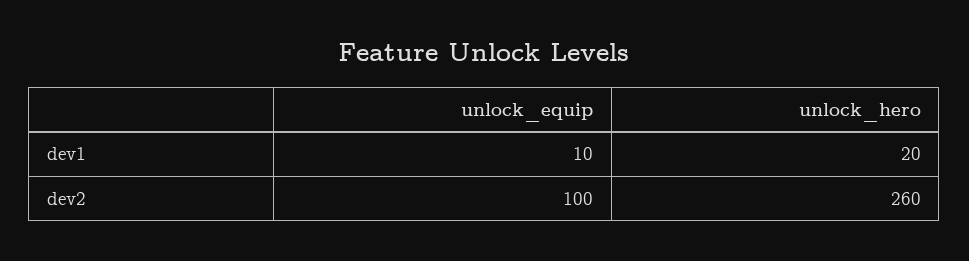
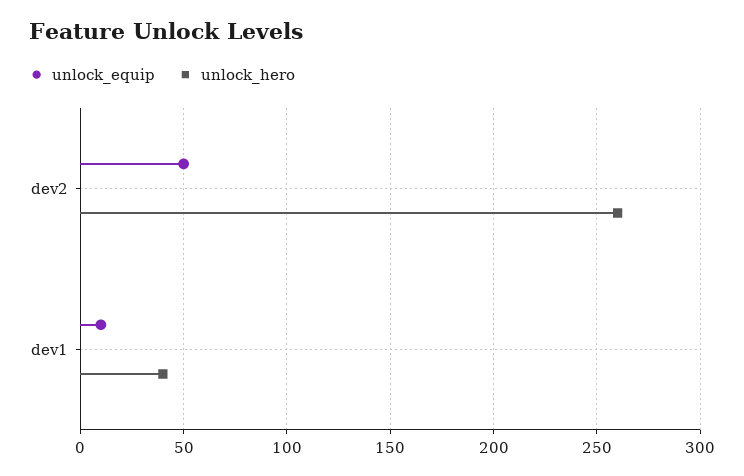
unlock_hero, dev1: 20 -> 40
unlock_equip, dev2: 100 -> 50

